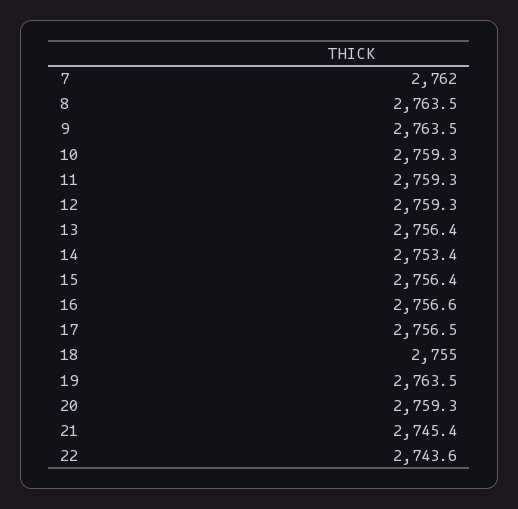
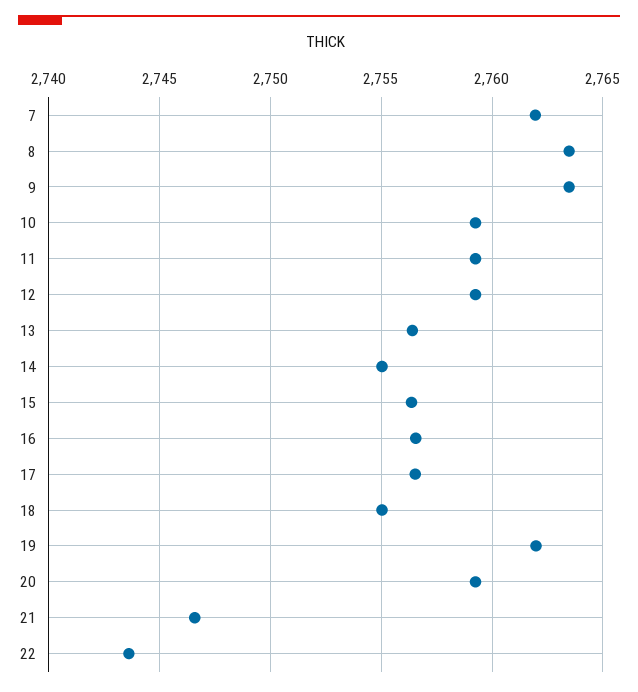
14: 2753.4 -> 2755
19: 2763.5 -> 2762
21: 2745.4 -> 2746.5

